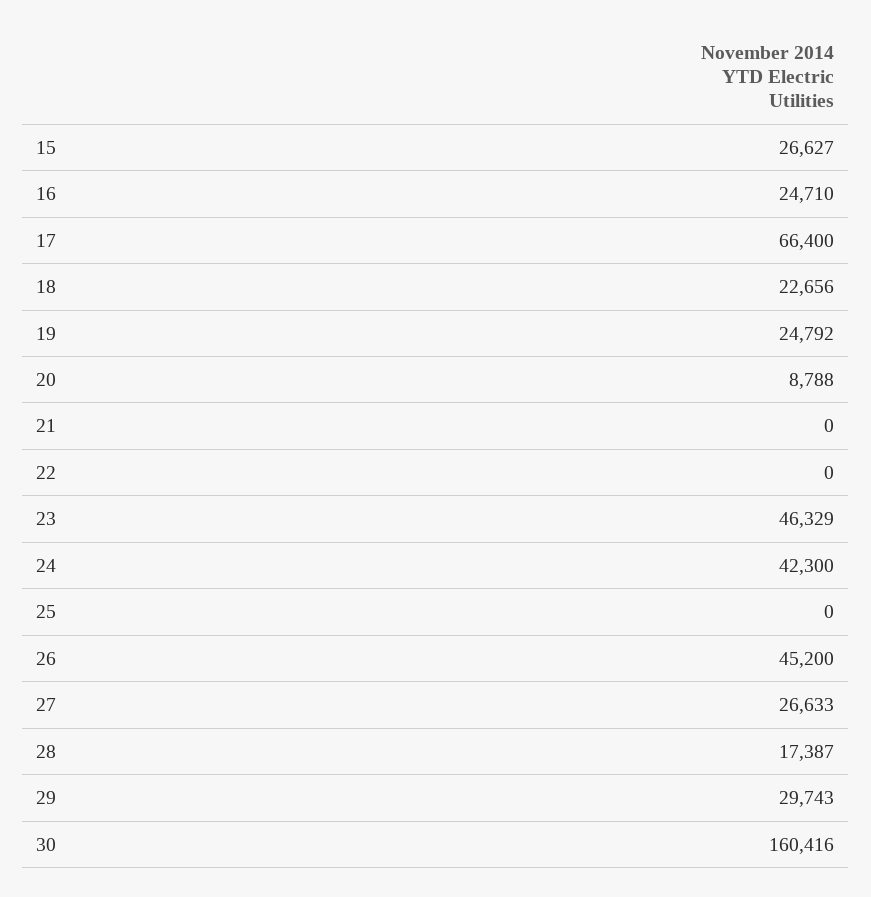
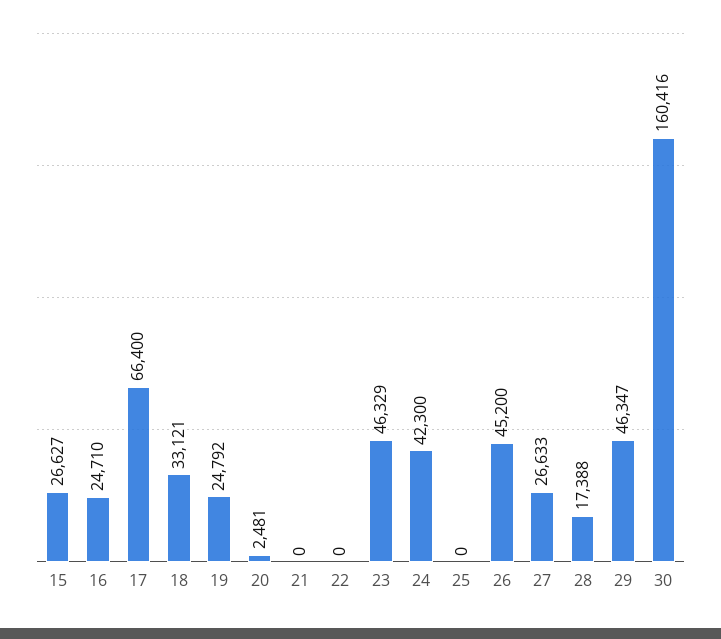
18: 22656 -> 33121
20: 8788 -> 2481
28: 17387 -> 17388
29: 29743 -> 46347

